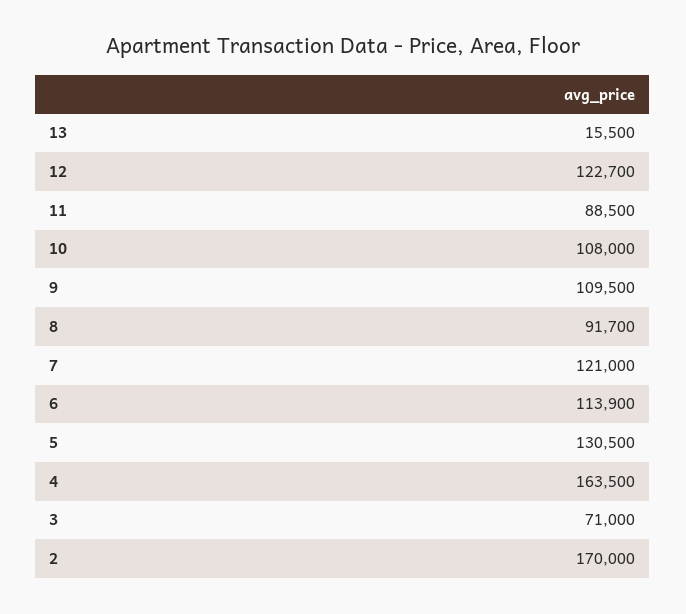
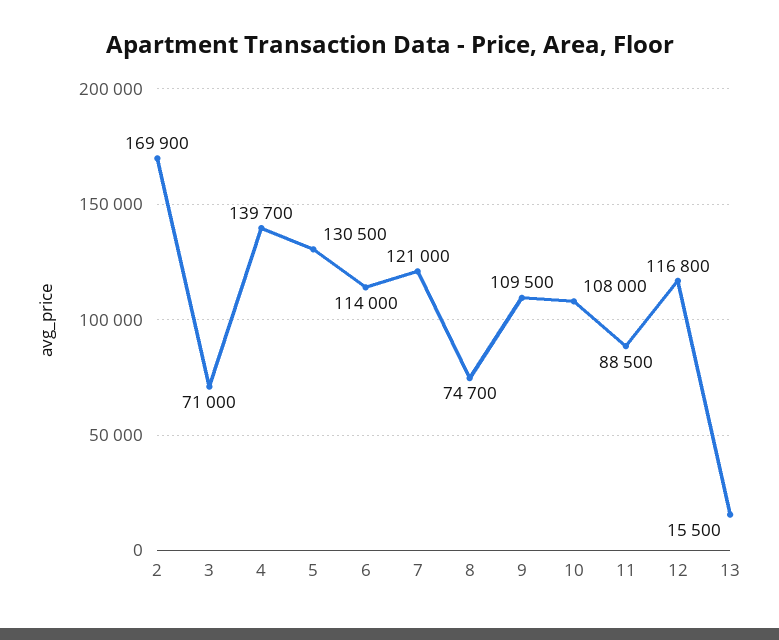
12: 122700 -> 116800
8: 91700 -> 74700
6: 113900 -> 114000
4: 163500 -> 139700
2: 170000 -> 169900

